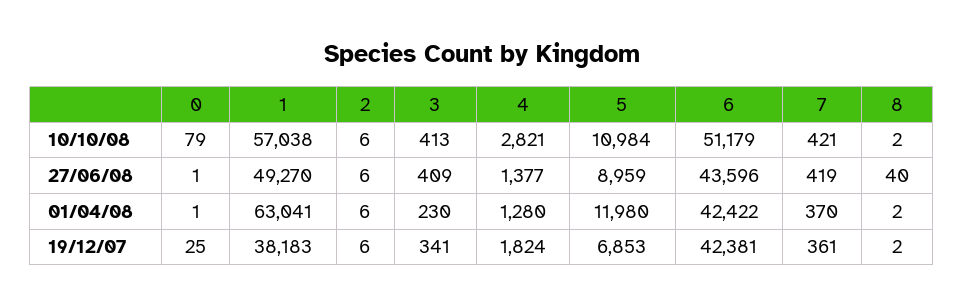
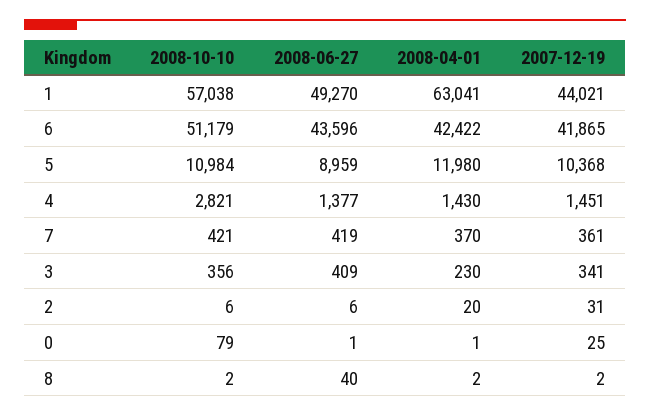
3, 10/10/08: 413 -> 356
2, 01/04/08: 6 -> 20
4, 01/04/08: 1280 -> 1430
1, 19/12/07: 38183 -> 44021
2, 19/12/07: 6 -> 31
4, 19/12/07: 1824 -> 1451
5, 19/12/07: 6853 -> 10368
6, 19/12/07: 42381 -> 41865

